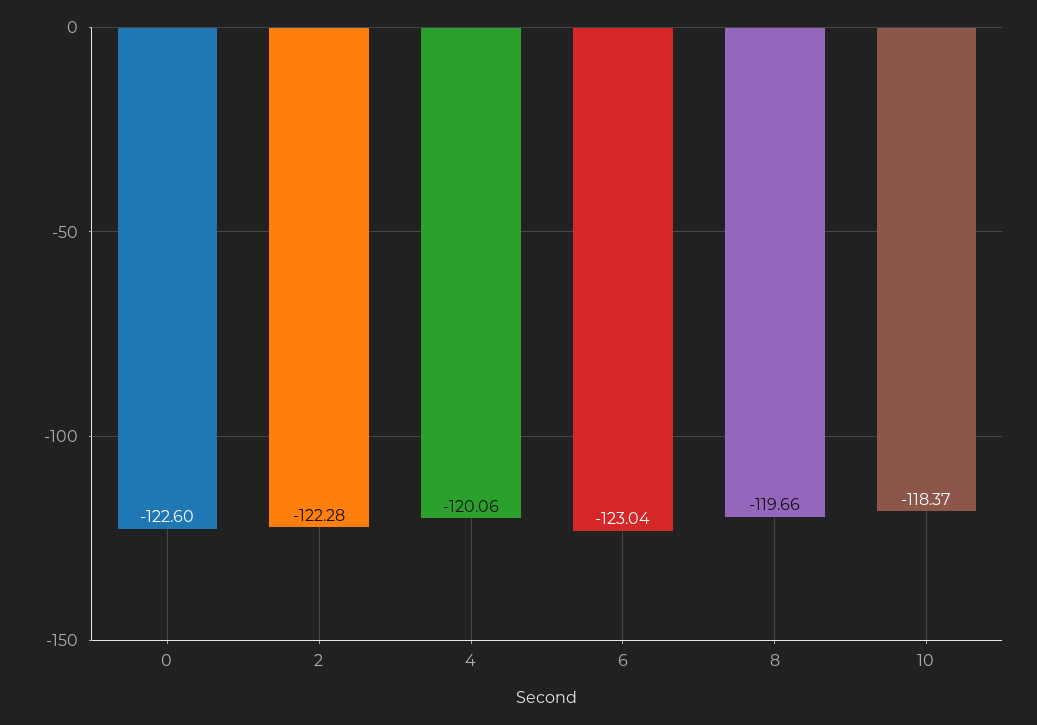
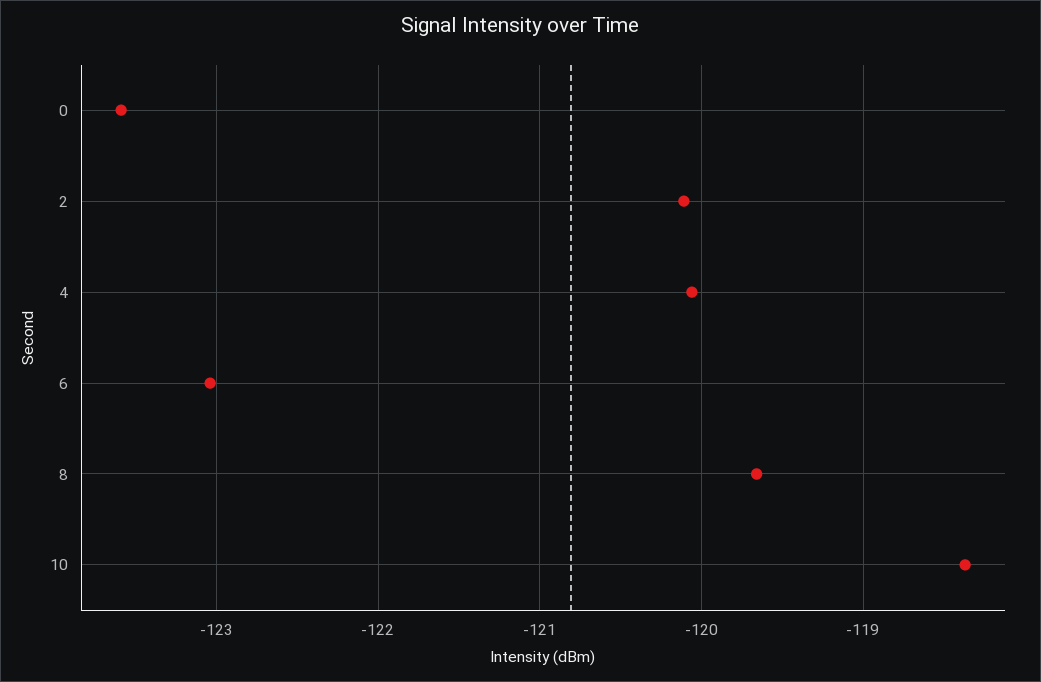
0: -122.6 -> -123.6
2: -122.28 -> -120.1

